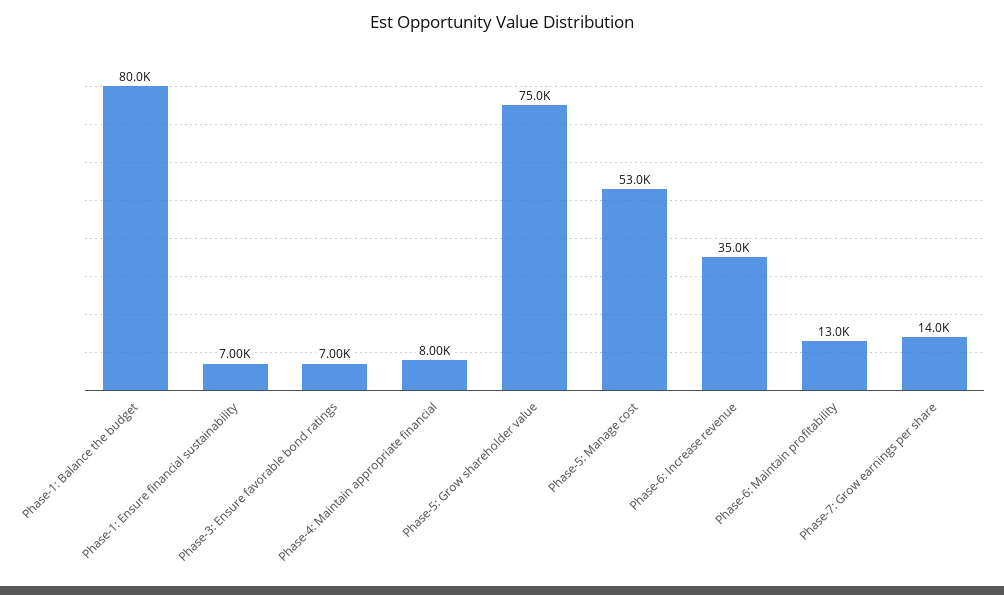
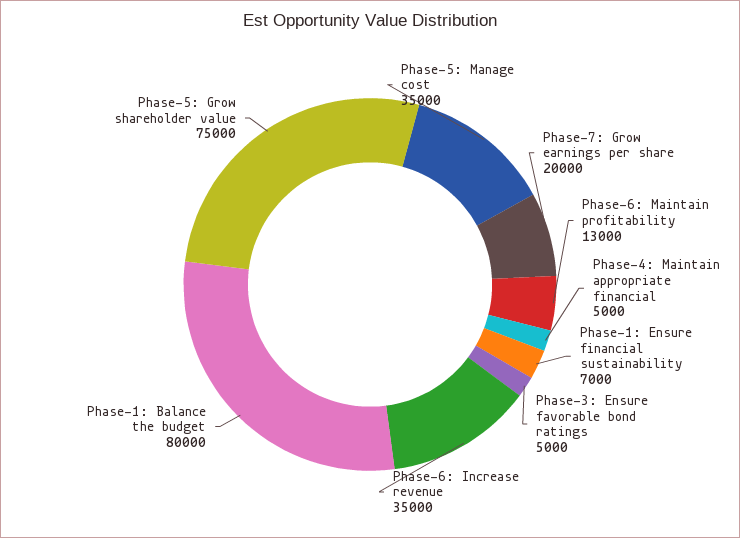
Phase-3: Ensure favorable bond ratings: 7000 -> 5000
Phase-4: Maintain appropriate financial: 8000 -> 5000
Phase-5: Manage cost: 53000 -> 35000
Phase-7: Grow earnings per share: 14000 -> 20000

